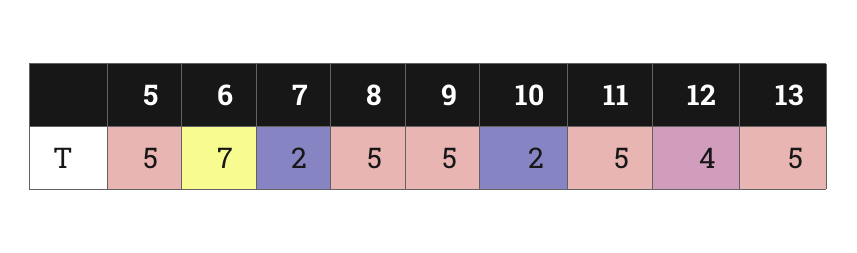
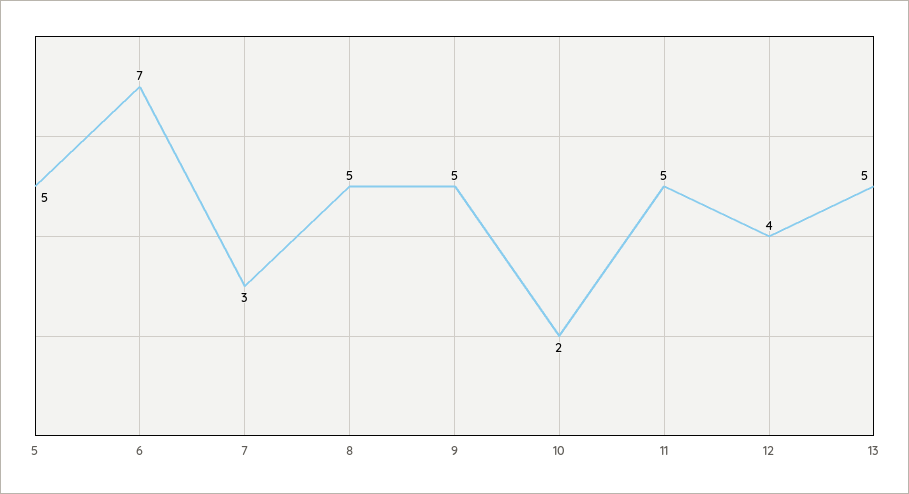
7: 2 -> 3

